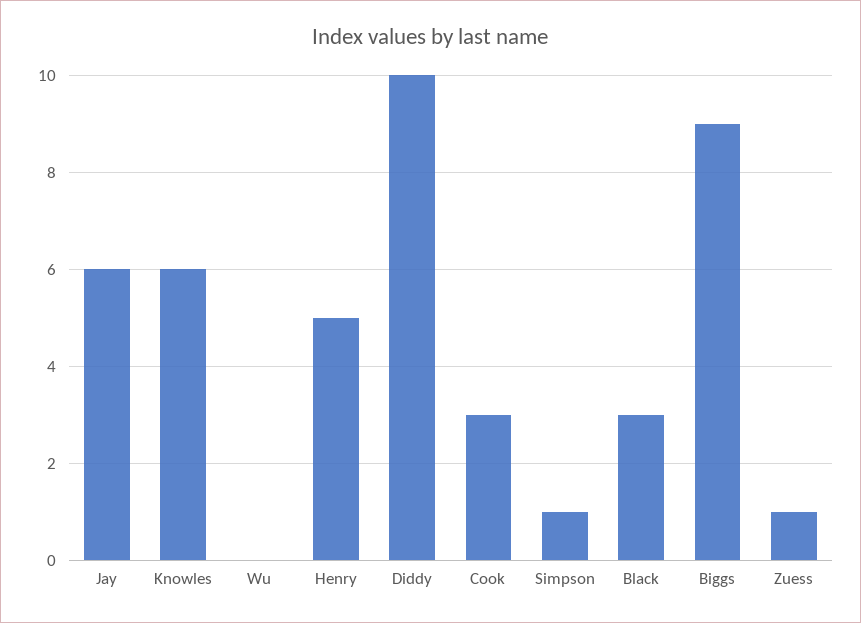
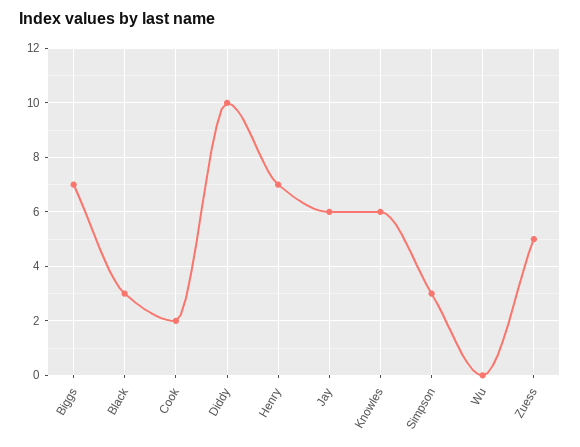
Henry: 5 -> 7
Cook: 3 -> 2
Simpson: 1 -> 3
Biggs: 9 -> 7
Zuess: 1 -> 5

